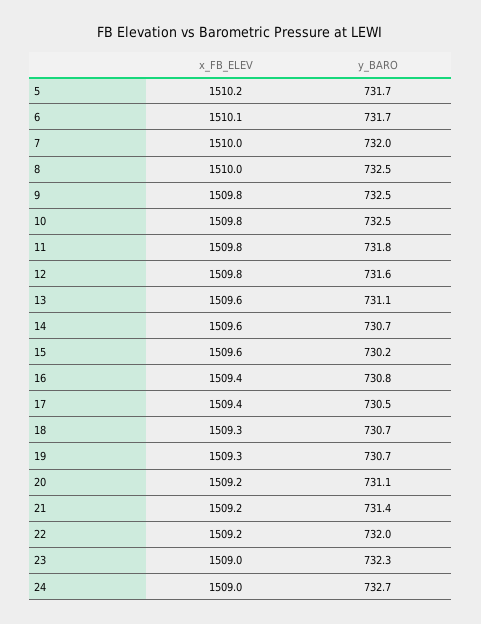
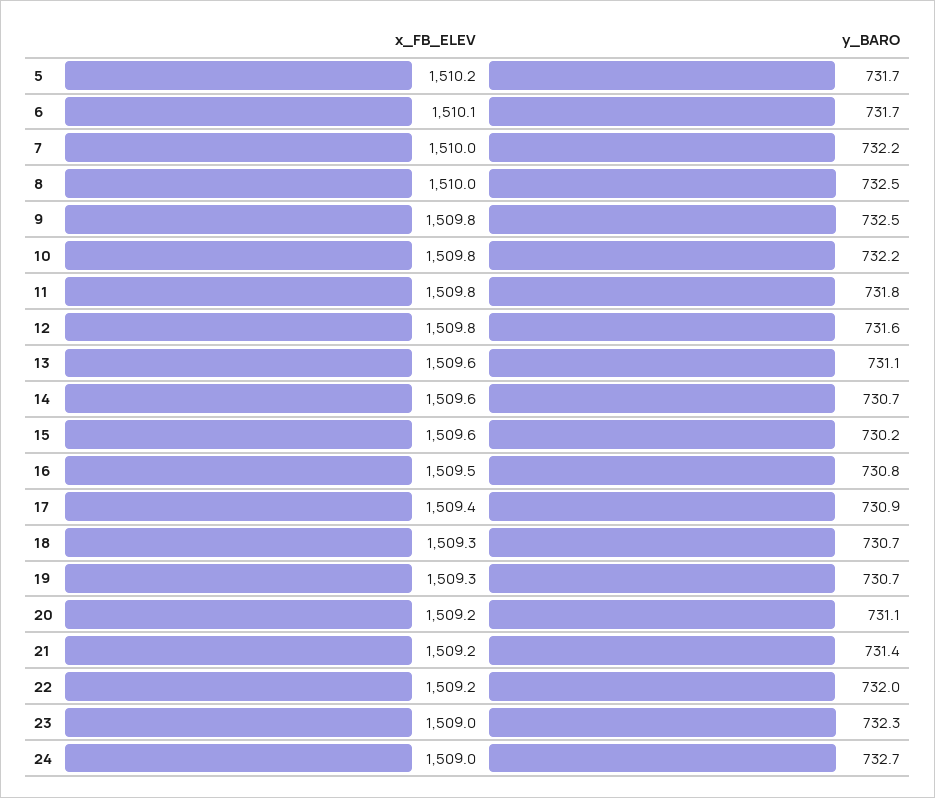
y_BARO, 7: 732 -> 732.2
y_BARO, 10: 732.5 -> 732.2
x_FB_ELEV, 16: 1509.4 -> 1509.5
y_BARO, 17: 730.5 -> 730.9

